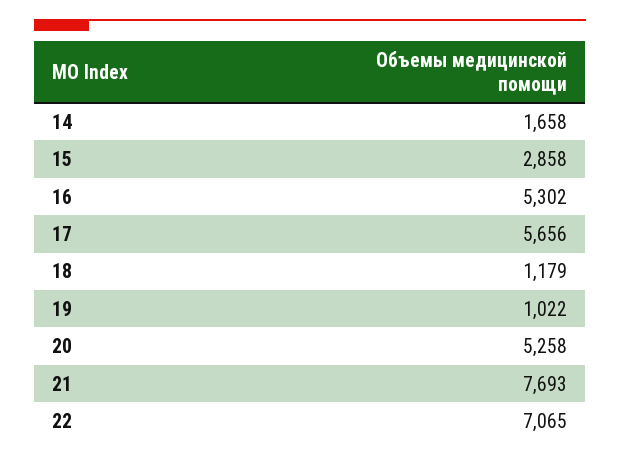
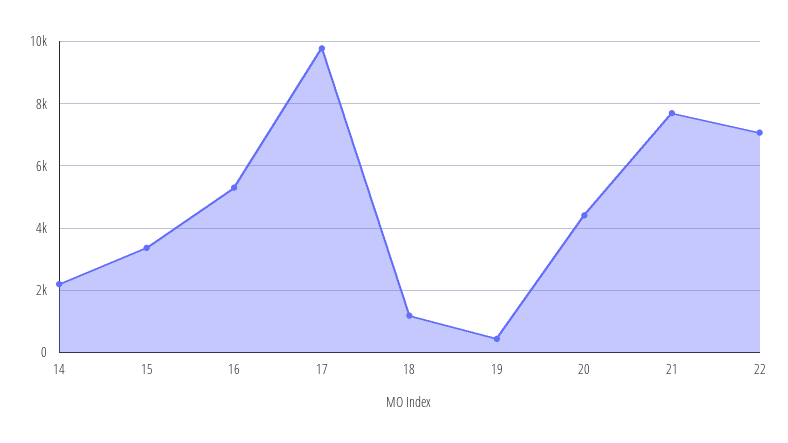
14: 1658 -> 2200
15: 2858 -> 3400
17: 5656 -> 9800
19: 1022 -> 400
20: 5258 -> 4400

